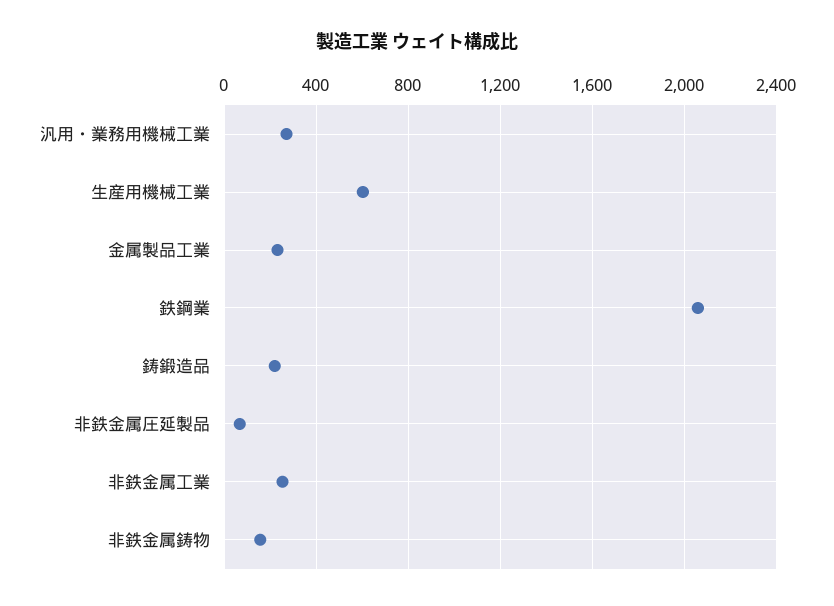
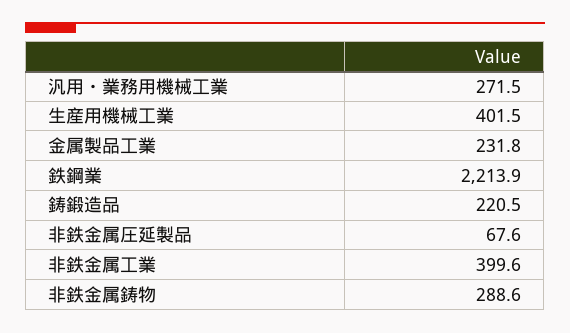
生産用機械工業: 600 -> 401.5
鉄鋼業: 2050 -> 2213.9
非鉄金属工業: 250 -> 399.6
非鉄金属鋳物: 150 -> 288.6

